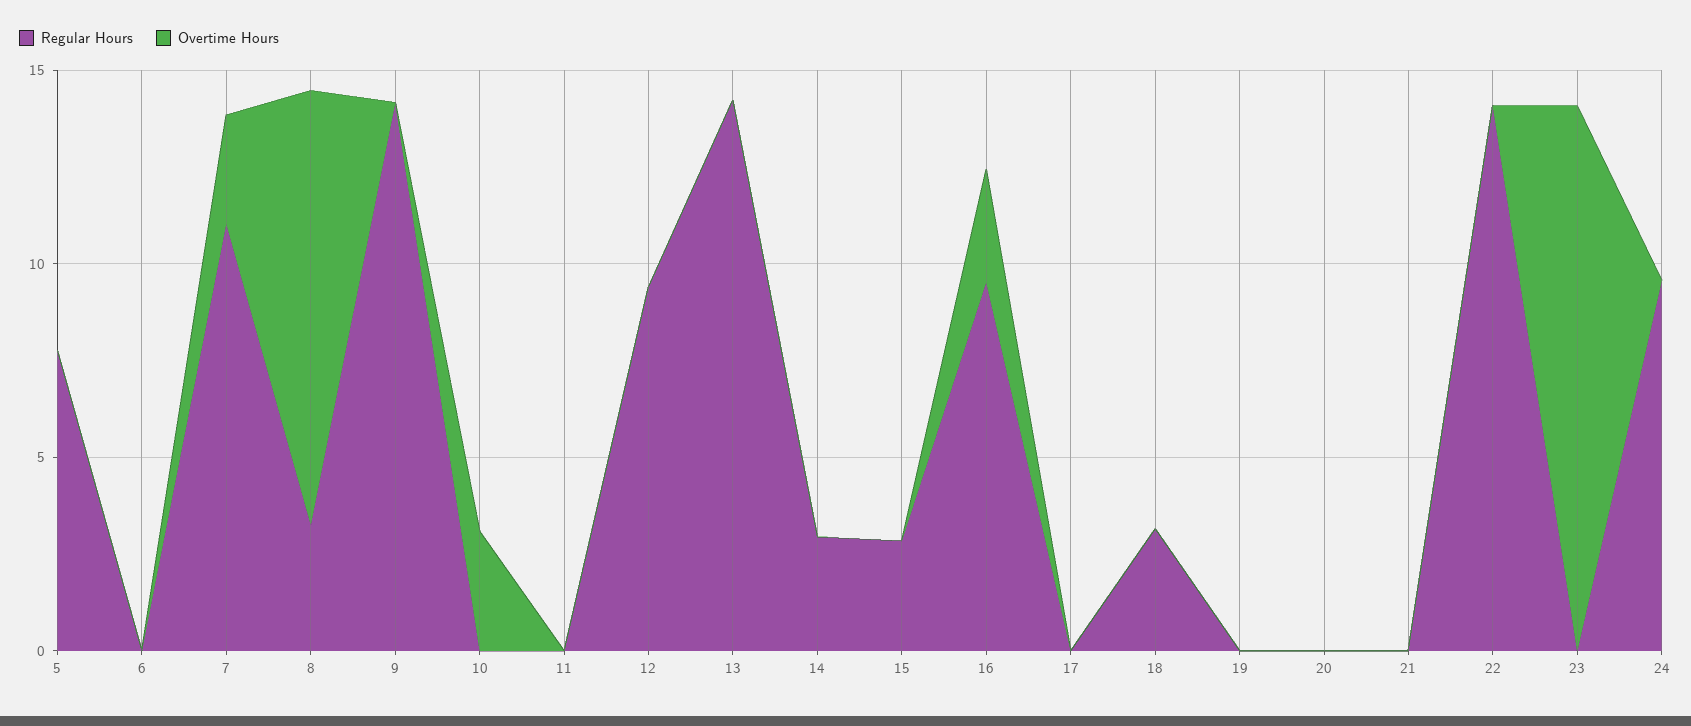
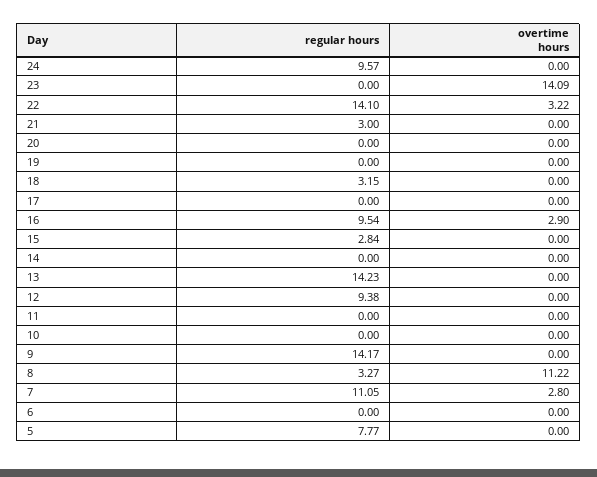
Overtime Hours, 10: 3 -> 0
Regular Hours, 14: 3 -> 0
Regular Hours, 21: 0 -> 3
Overtime Hours, 22: 0 -> 3.22

